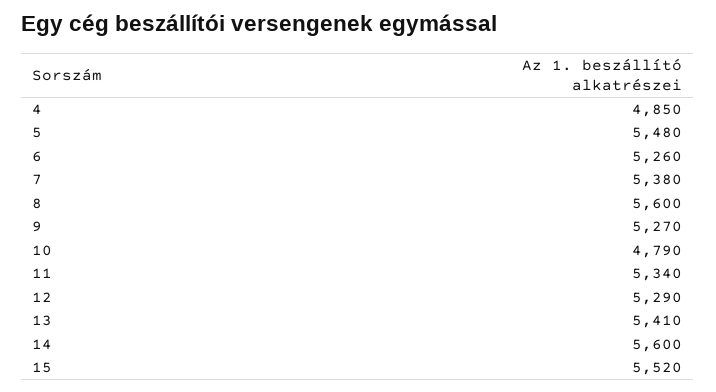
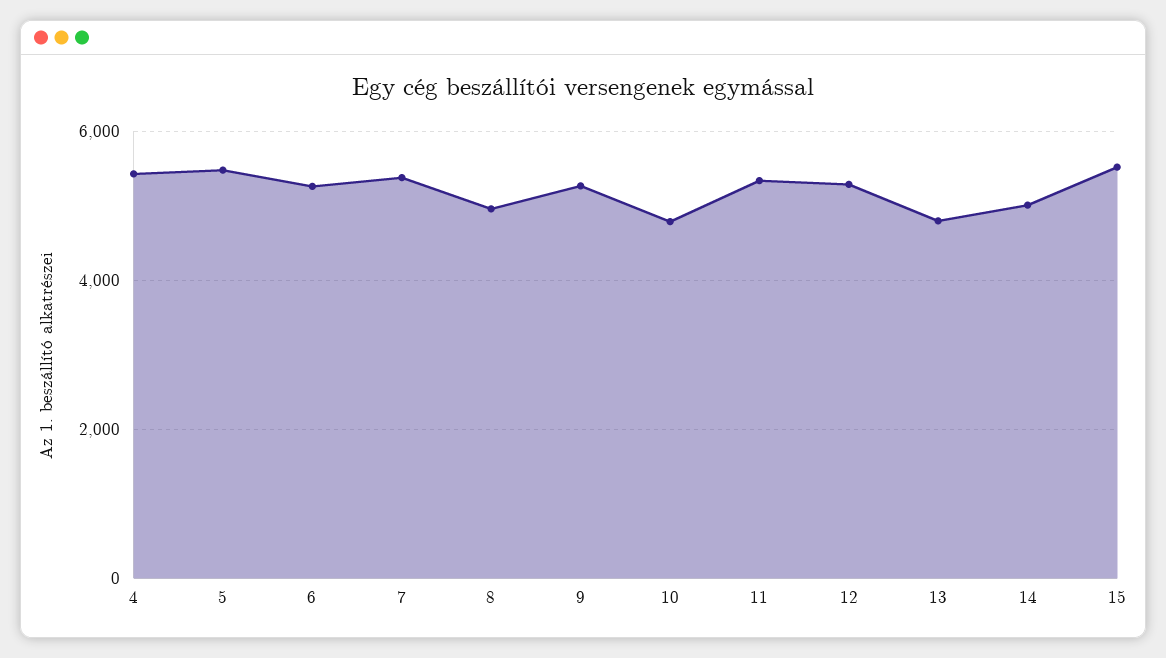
4: 4850 -> 5400
8: 5600 -> 5000
13: 5410 -> 4800
14: 5600 -> 5000

